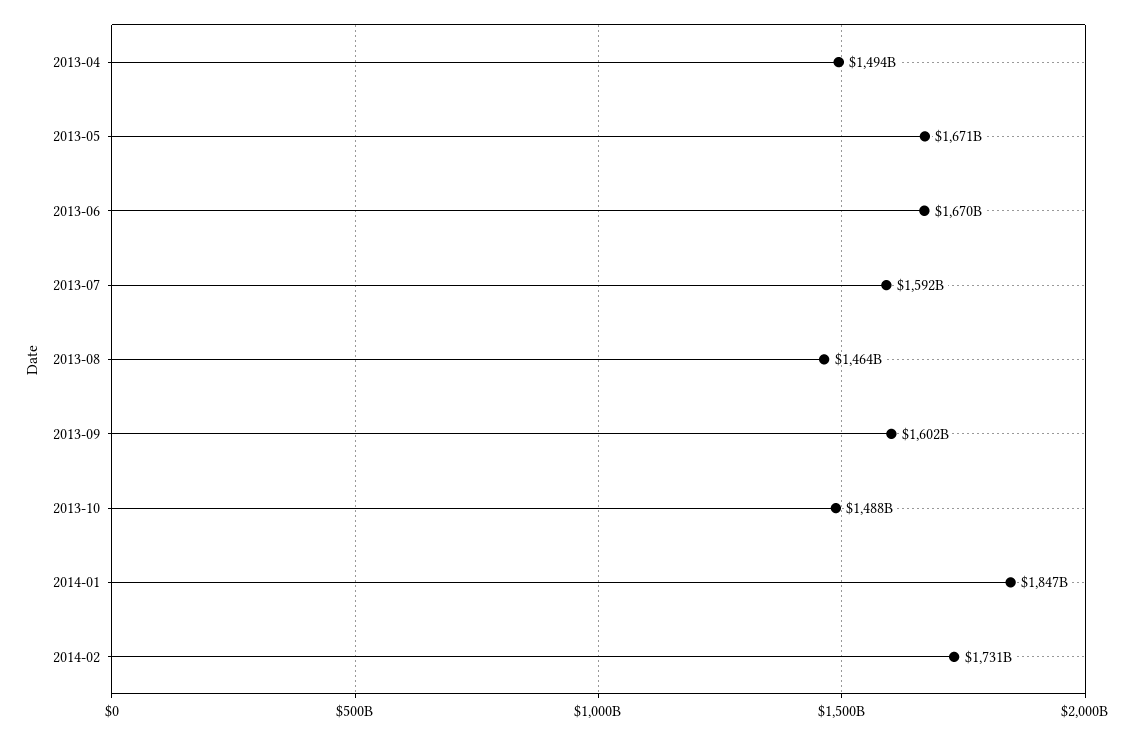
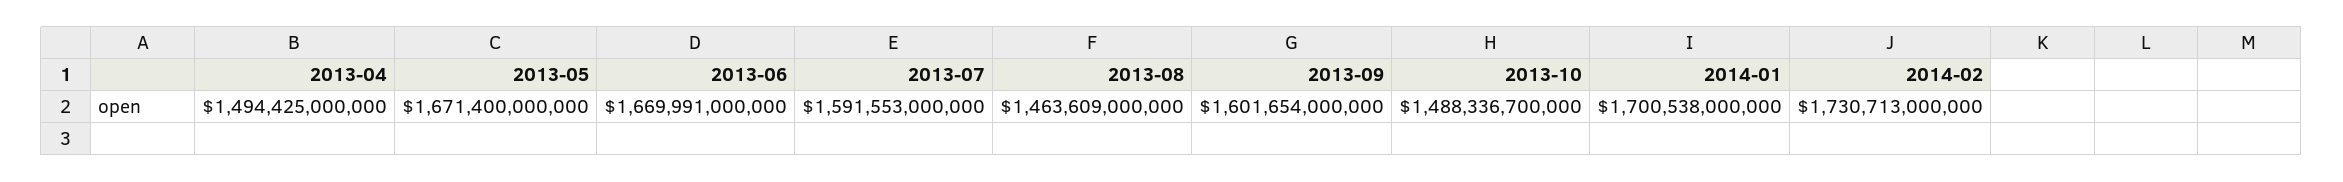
2014-01: 1847000000000 -> 1700538000000

